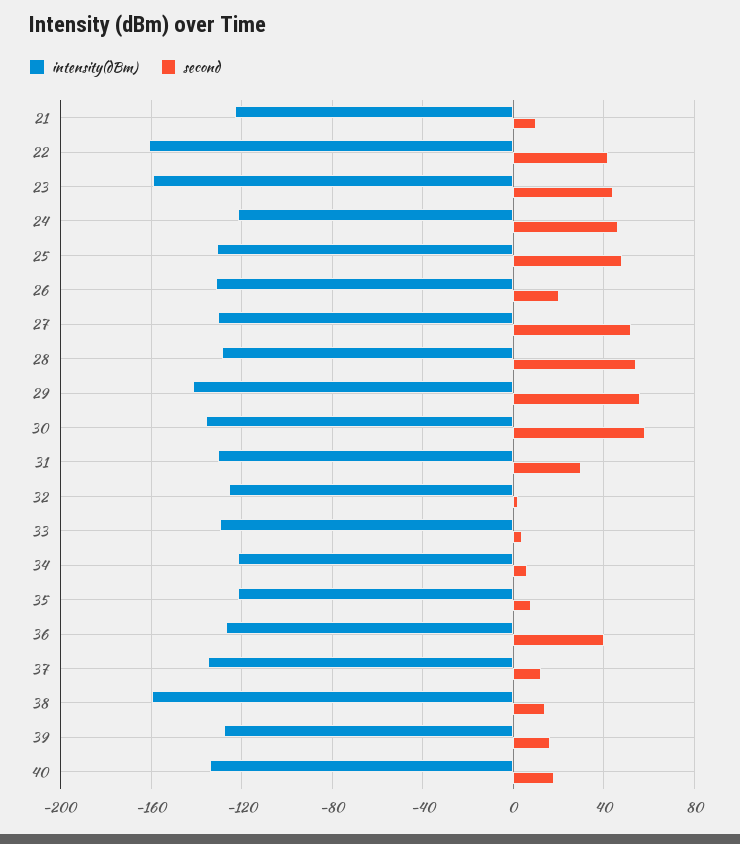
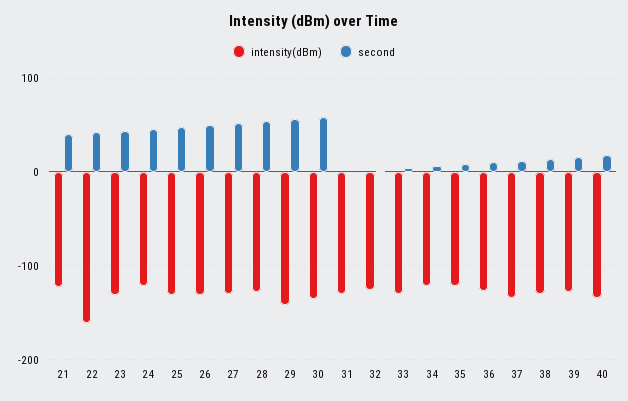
second, 21: 10 -> 40
intensity(dBm), 23: -160 -> -130
second, 26: 20 -> 50
second, 31: 30 -> 0
second, 36: 40 -> 10
intensity(dBm), 38: -160 -> -130

